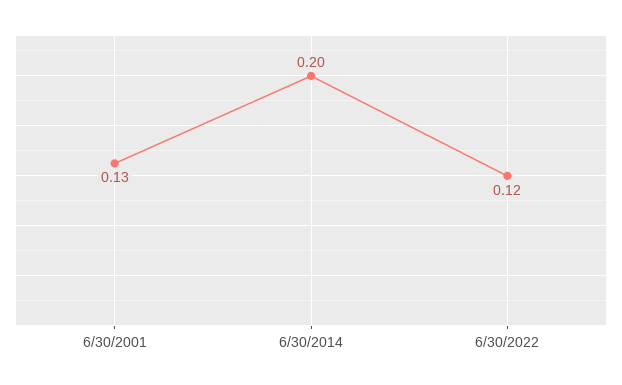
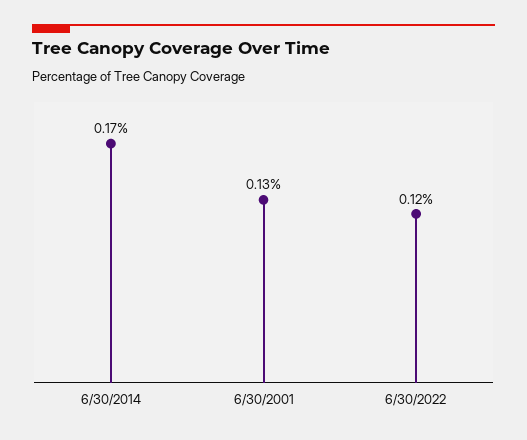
6/30/2014: 0.2 -> 0.17

